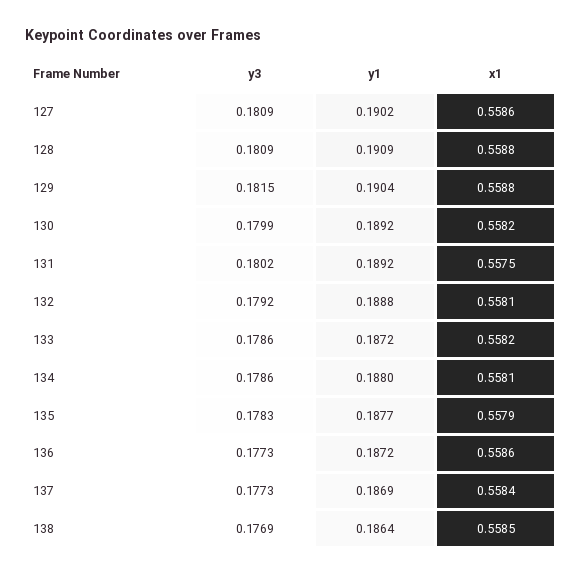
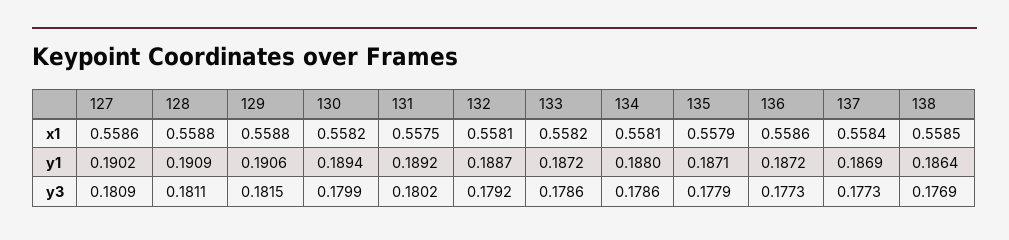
y3, 128: 0.1809 -> 0.1811
y1, 129: 0.1904 -> 0.1906
y1, 130: 0.1892 -> 0.1894
y1, 132: 0.1888 -> 0.1887
y3, 135: 0.1783 -> 0.1779
y1, 135: 0.1877 -> 0.1871

